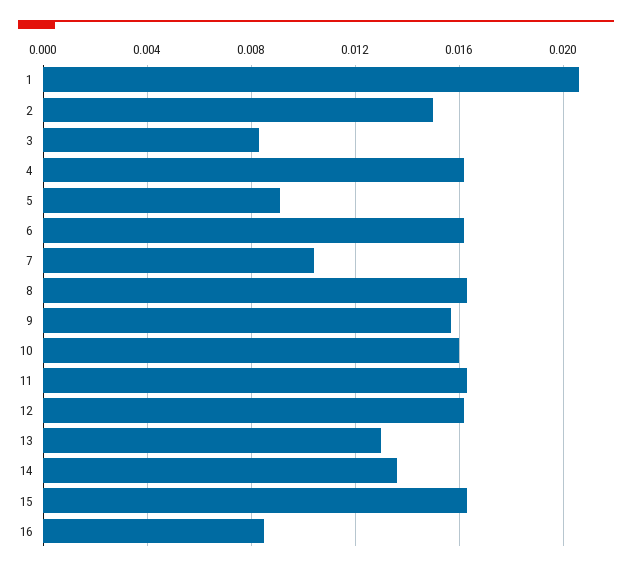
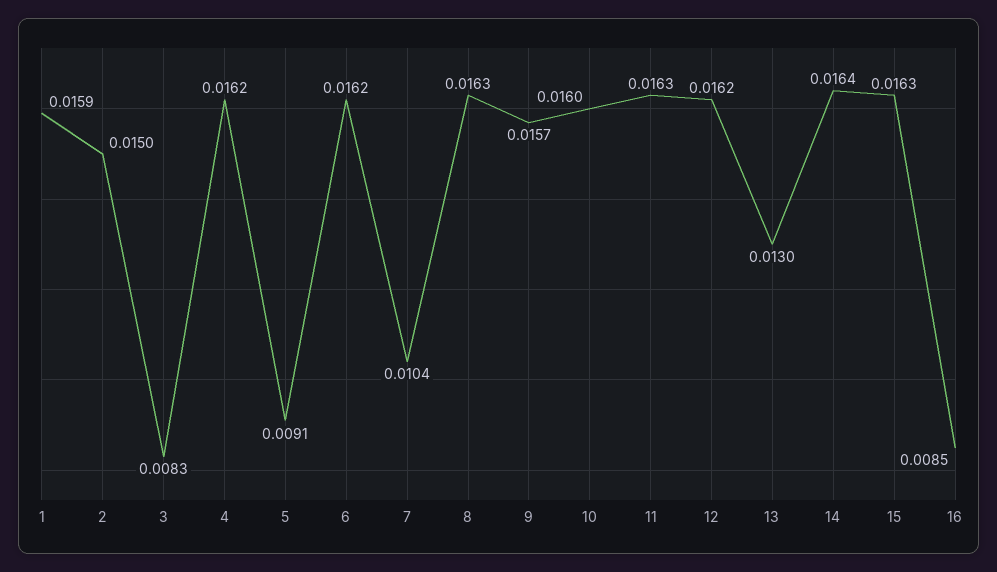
1: 0.0205 -> 0.0159
14: 0.0135 -> 0.0164

